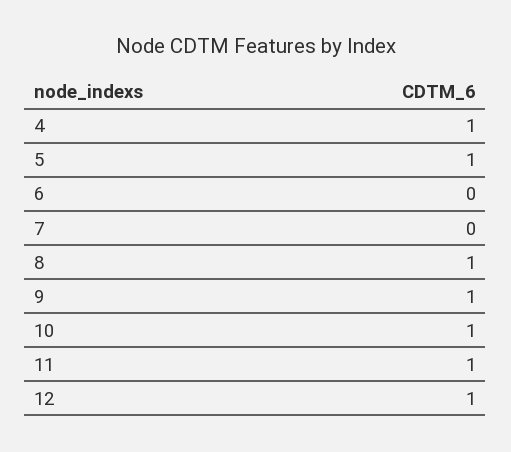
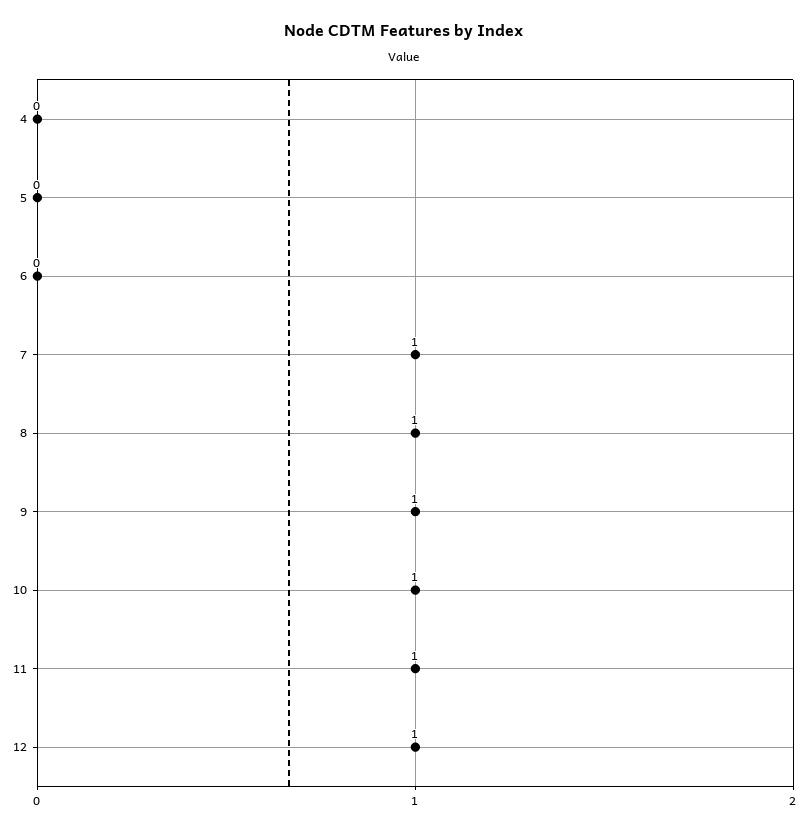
4: 1 -> 0
5: 1 -> 0
7: 0 -> 1

